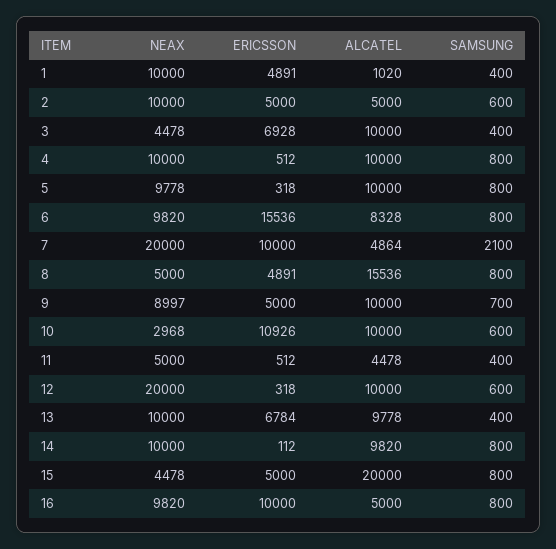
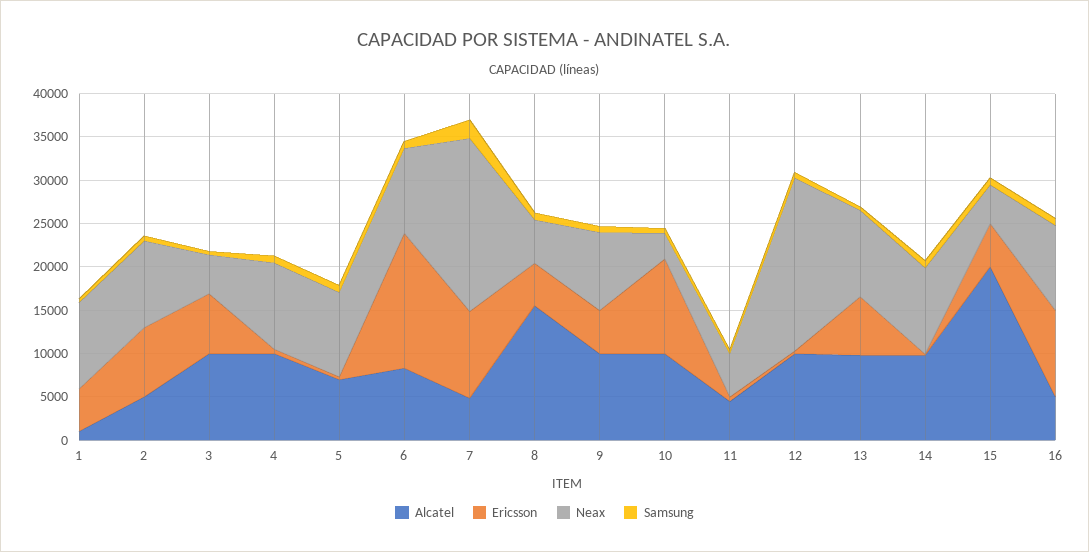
ERICSSON, 2: 5000 -> 8000
ALCATEL, 5: 10000 -> 7000

